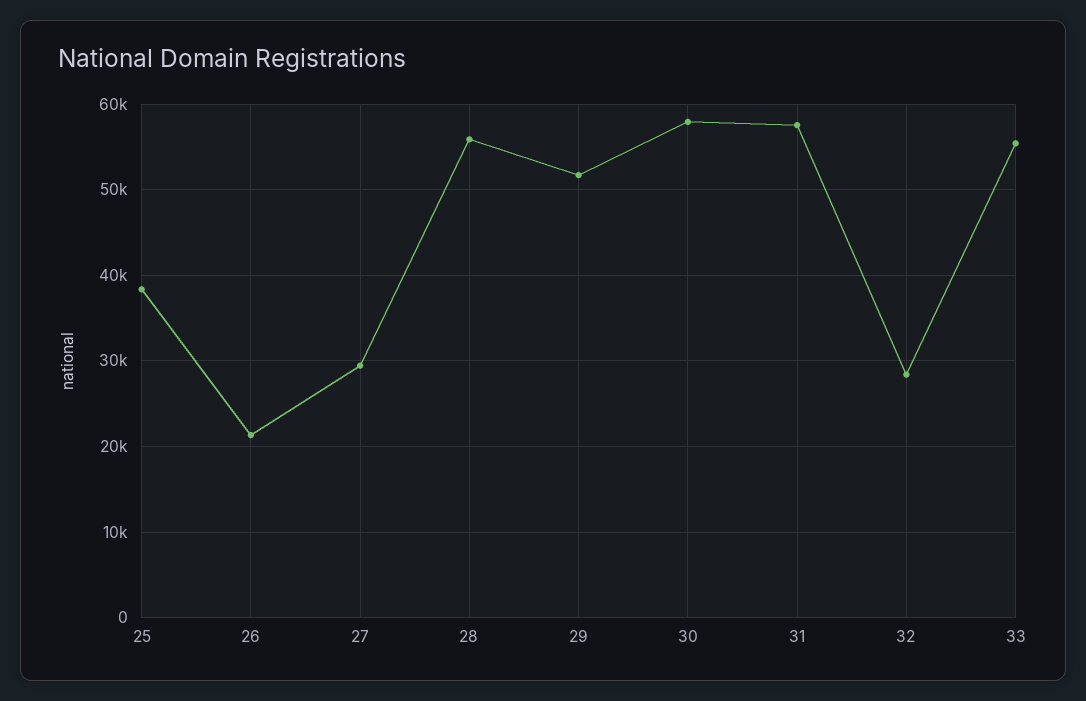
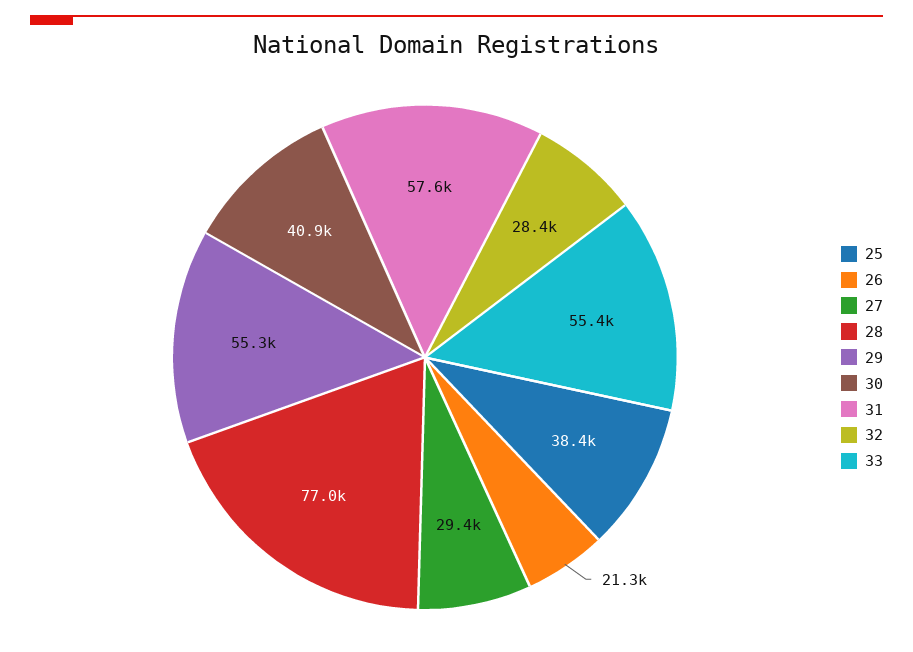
28: 56000 -> 77000
29: 52000 -> 55300
30: 58000 -> 40900

